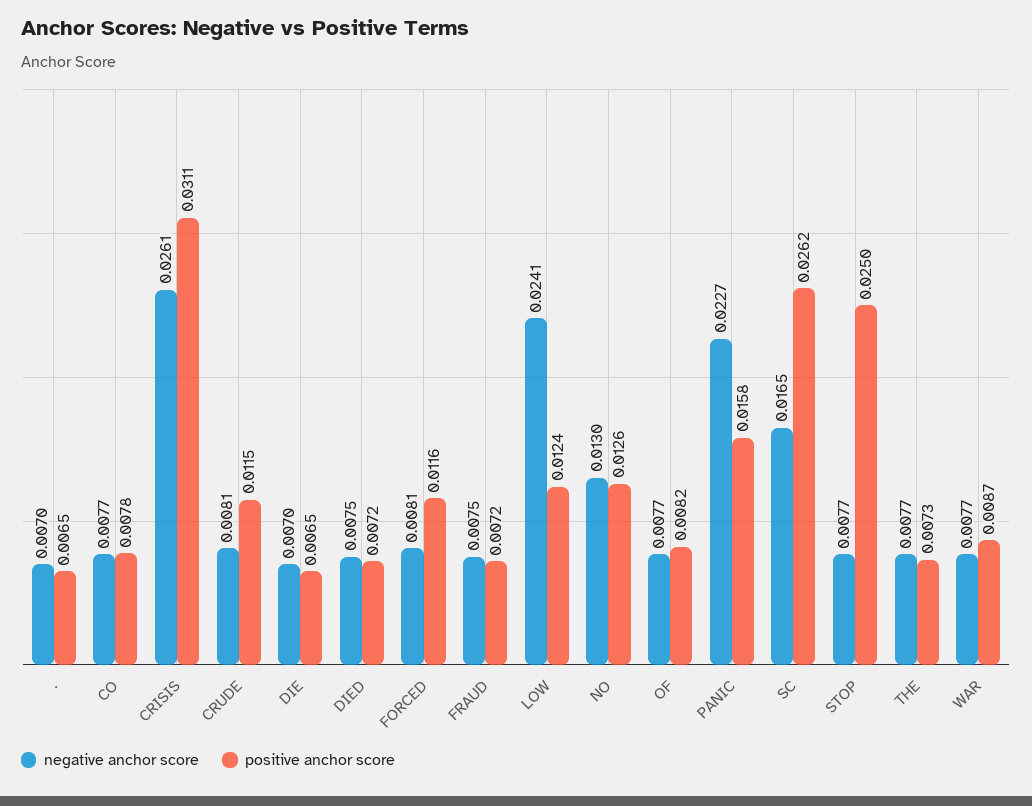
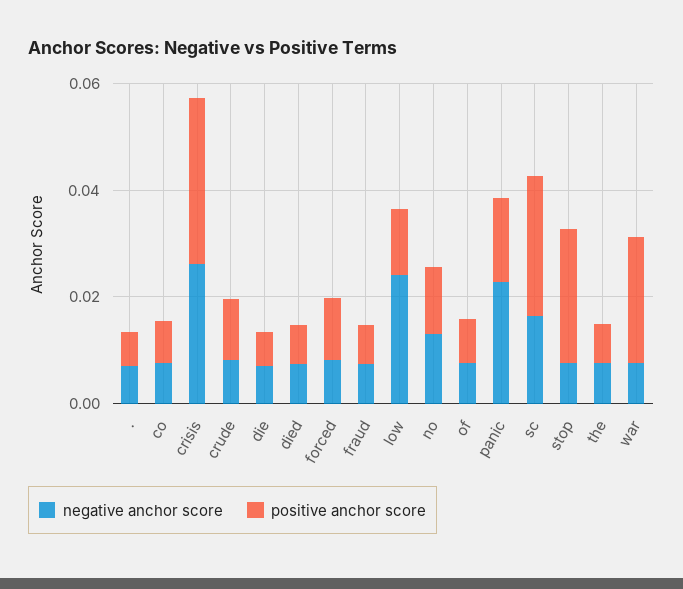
positive anchor score, WAR: 0.0087 -> 0.025

